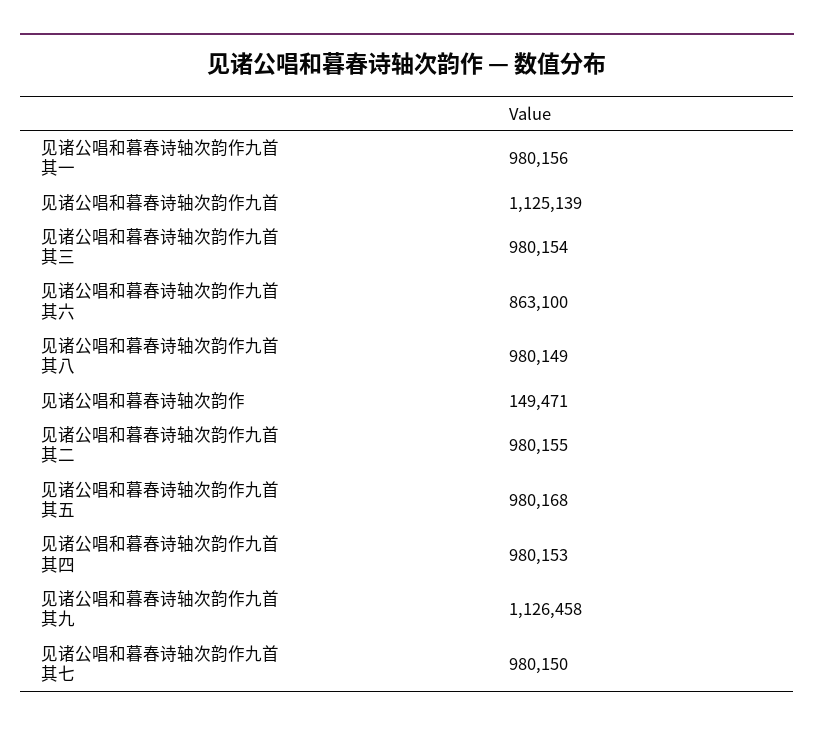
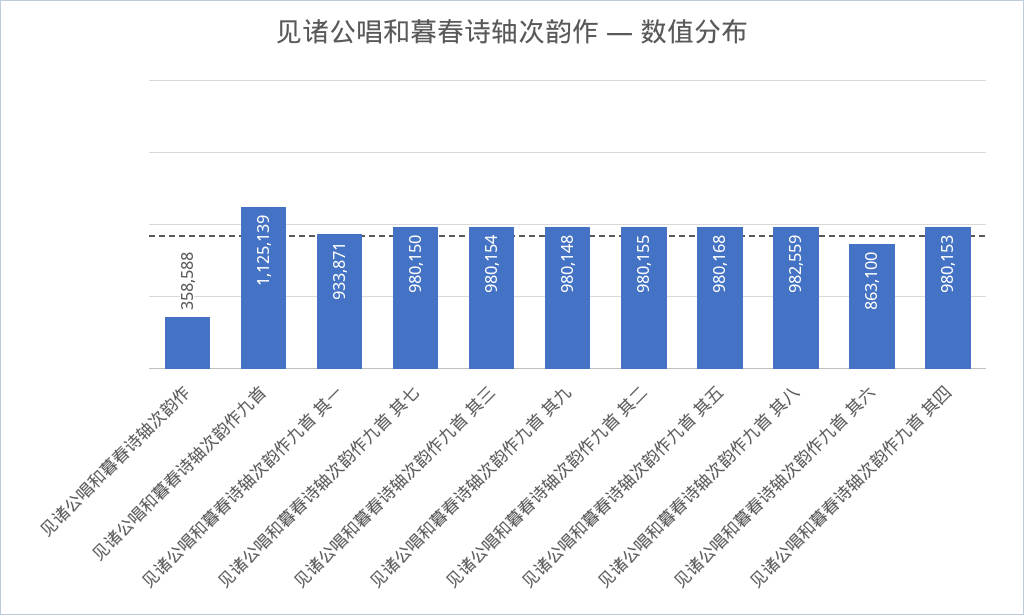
见诸公唱和暮春诗轴次韵作九首 其一: 980156 -> 933871
见诸公唱和暮春诗轴次韵作九首 其八: 980149 -> 982559
见诸公唱和暮春诗轴次韵作: 149471 -> 358588
见诸公唱和暮春诗轴次韵作九首 其九: 1126458 -> 980148

